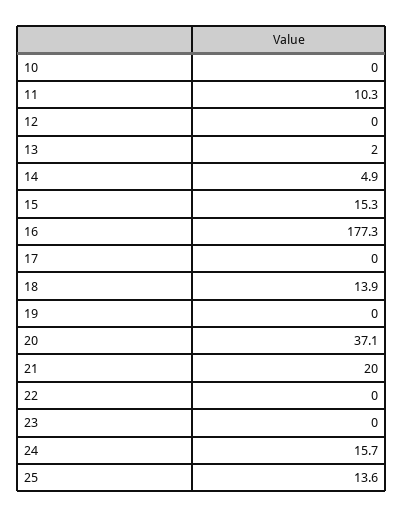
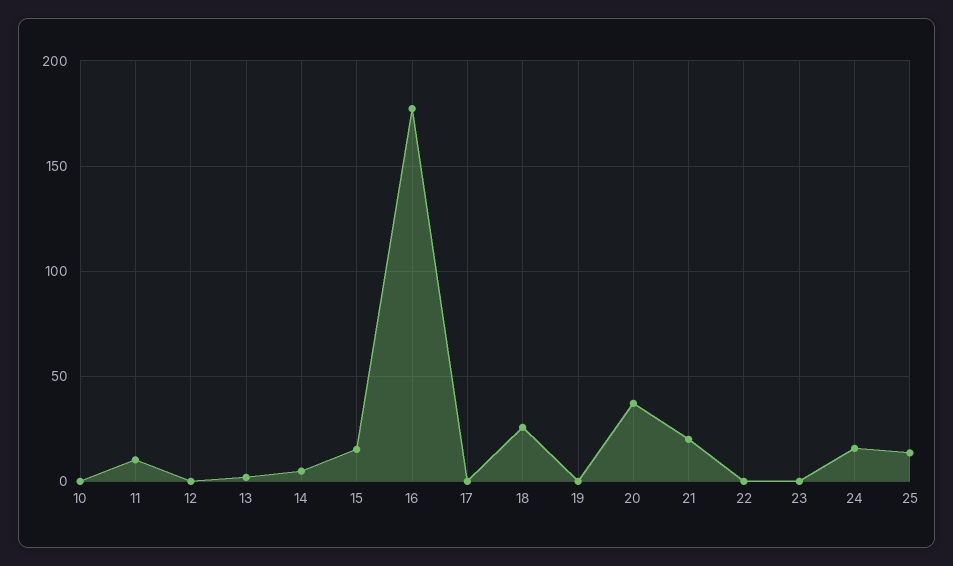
18: 13.9 -> 25

